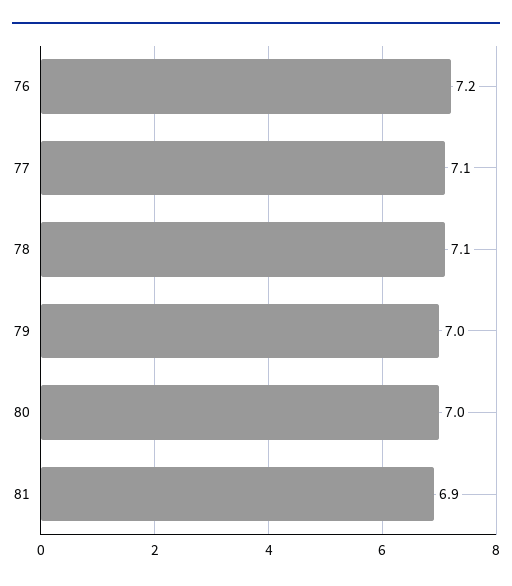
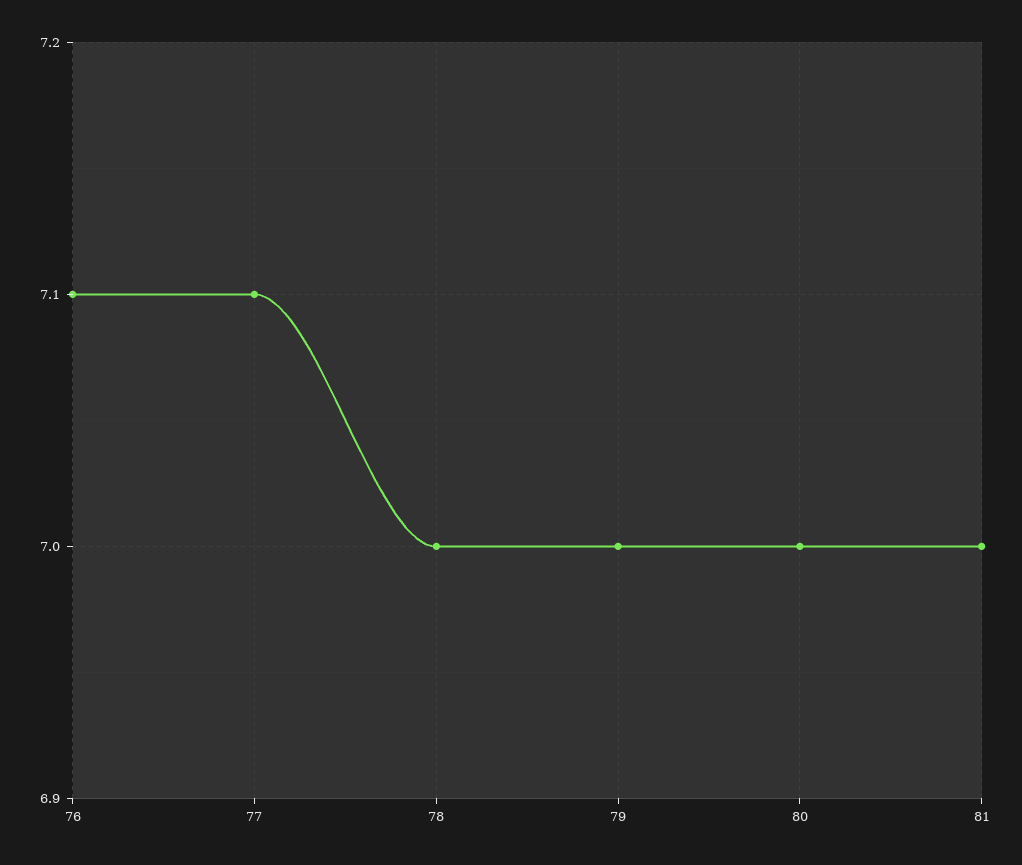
76: 7.2 -> 7.1
78: 7.1 -> 7
81: 6.9 -> 7

